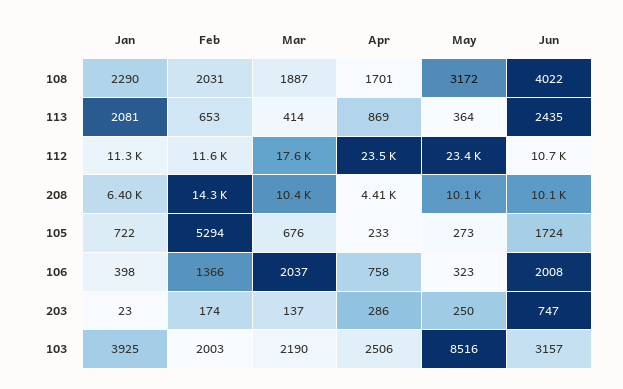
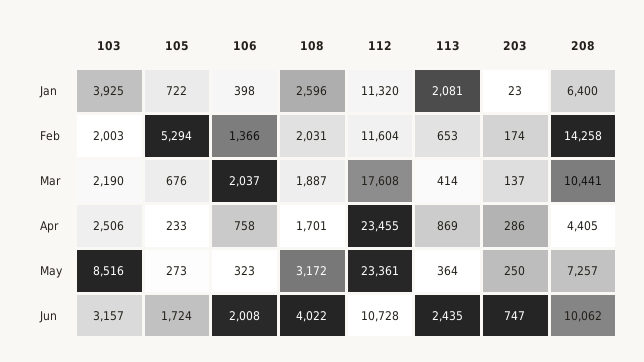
Jan, 108: 2290 -> 2596
May, 208: 10100 -> 7257

